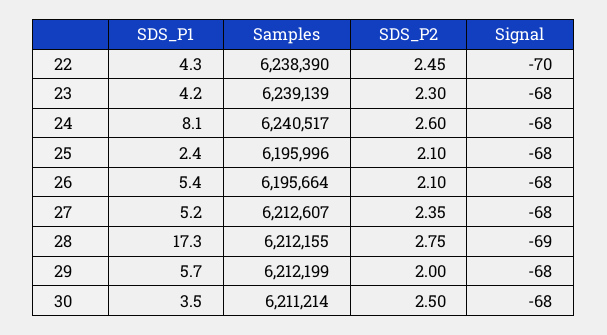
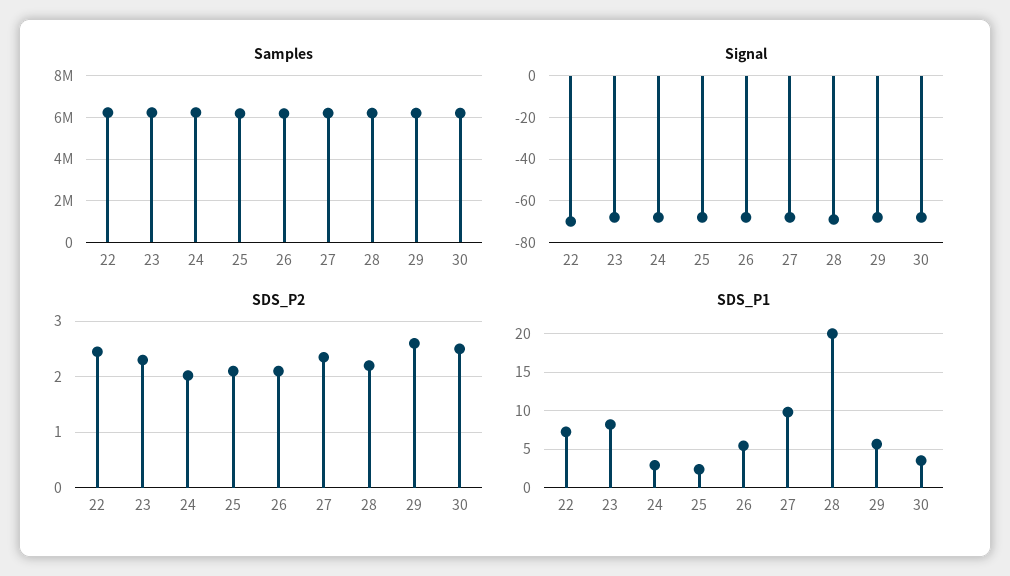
SDS_P1, 22: 4.3 -> 7
SDS_P1, 23: 4.2 -> 8
SDS_P1, 24: 8.1 -> 3
SDS_P2, 24: 2.6 -> 2
SDS_P1, 27: 5.2 -> 10
SDS_P1, 28: 17.3 -> 20
SDS_P2, 28: 2.75 -> 2.2
SDS_P2, 29: 2 -> 2.6

